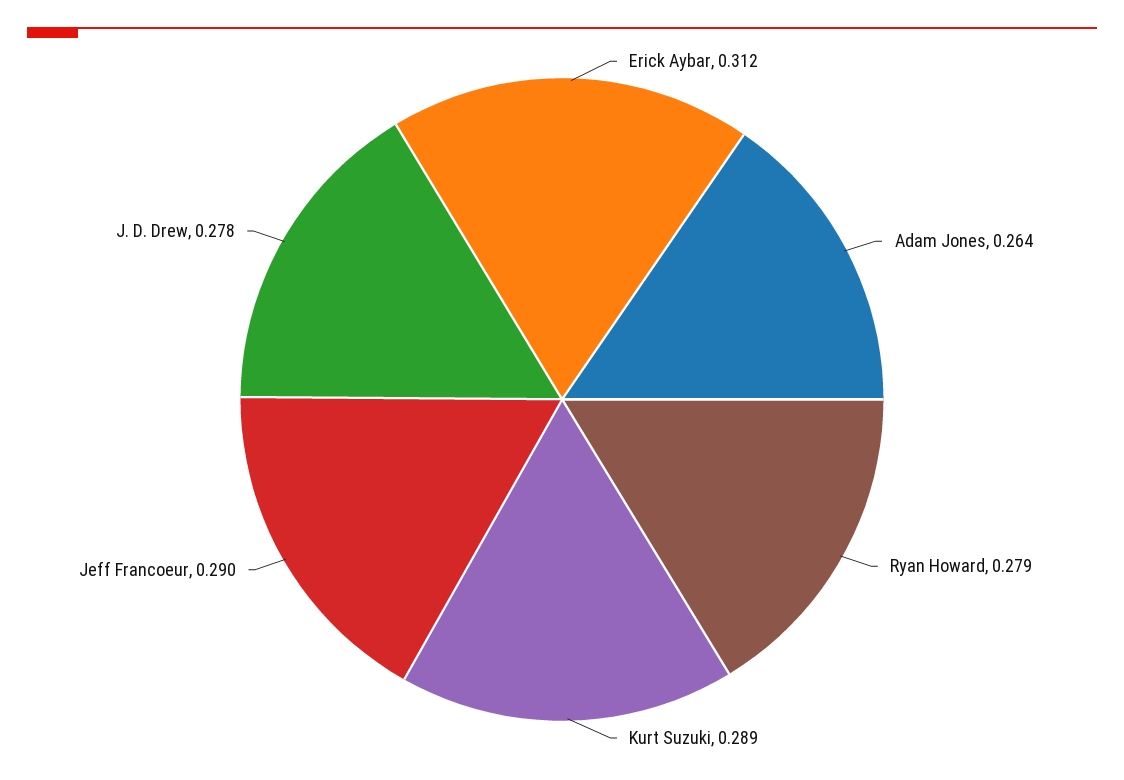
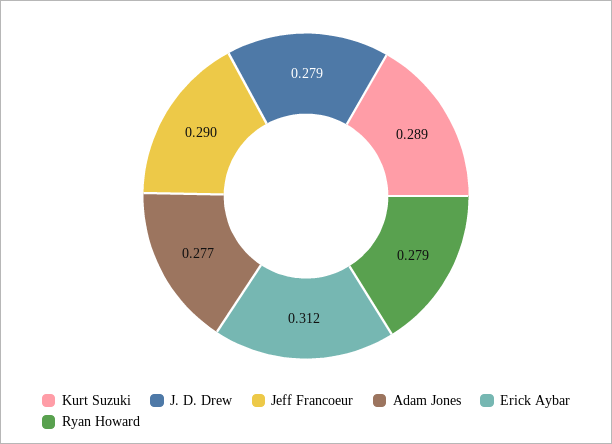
Adam Jones: 0.264 -> 0.277
J. D. Drew: 0.278 -> 0.279

